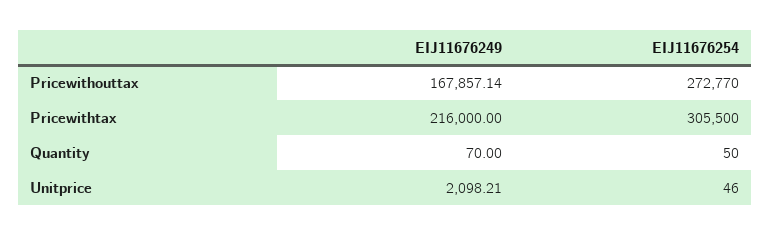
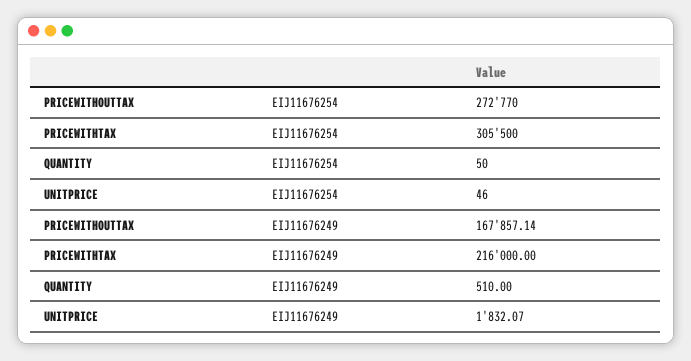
EIJ11676249, Quantity: 70 -> 510
EIJ11676249, Unitprice: 2098.21 -> 1832.07

